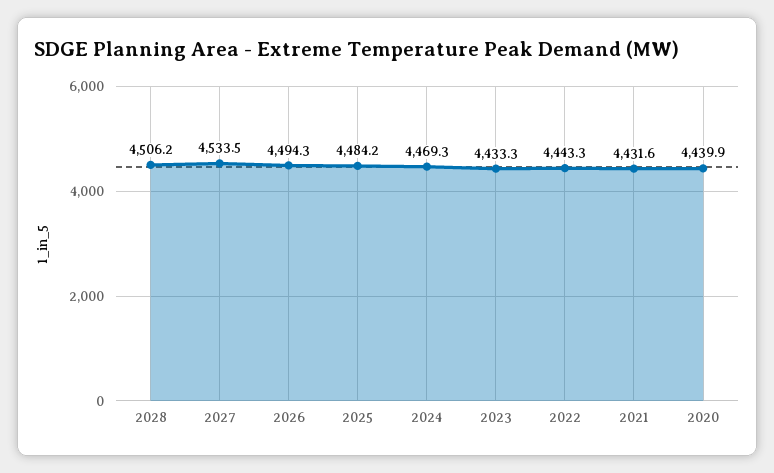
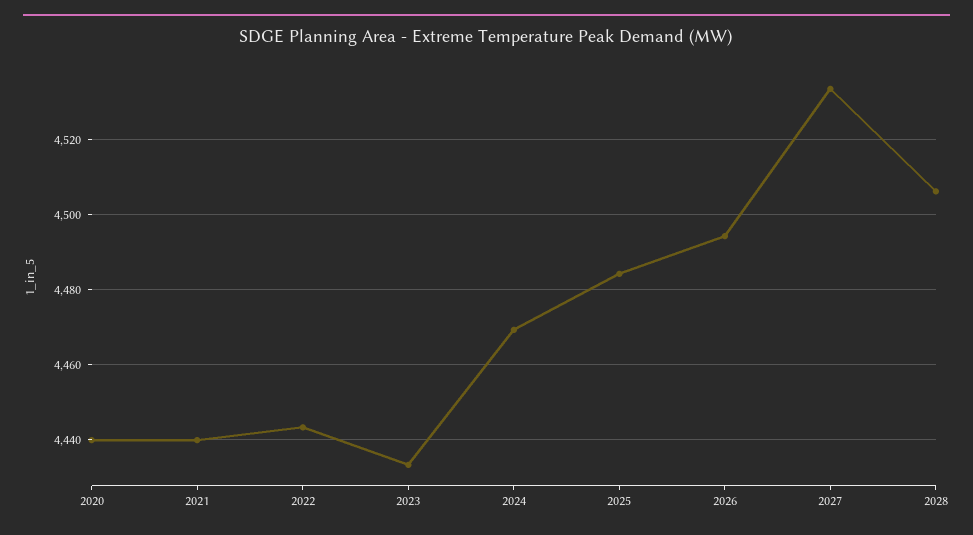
2021: 4431.6 -> 4440

